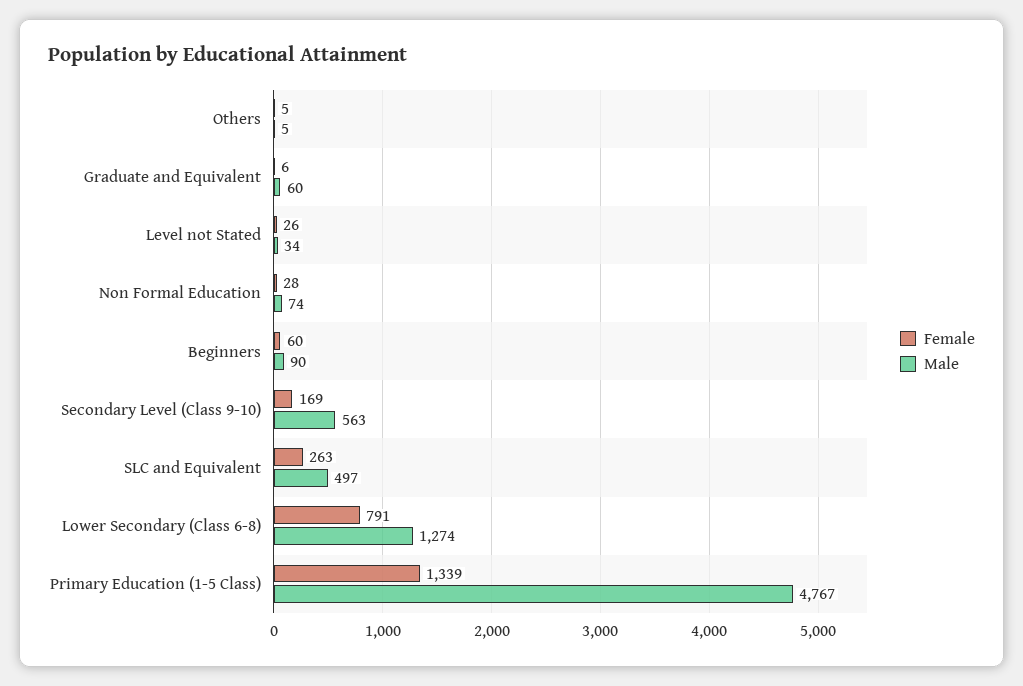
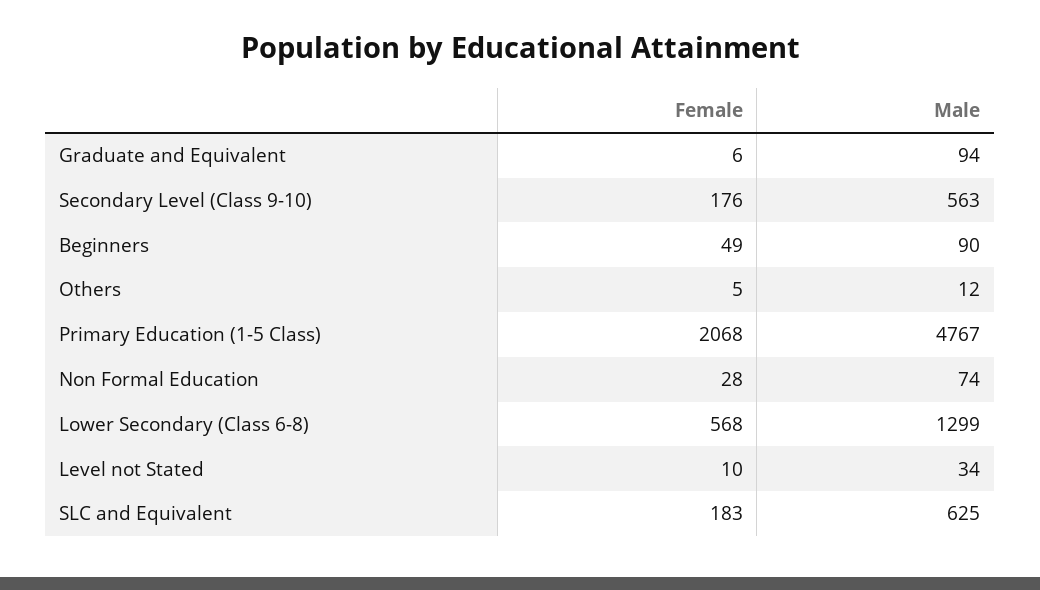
Male, Others: 5 -> 12
Male, Graduate and Equivalent: 60 -> 94
Female, Level not Stated: 26 -> 10
Female, Beginners: 60 -> 49
Female, Secondary Level (Class 9-10): 169 -> 176
Female, SLC and Equivalent: 263 -> 183
Male, SLC and Equivalent: 497 -> 625
Female, Lower Secondary (Class 6-8): 791 -> 568
Male, Lower Secondary (Class 6-8): 1274 -> 1299
Female, Primary Education (1-5 Class): 1339 -> 2068

